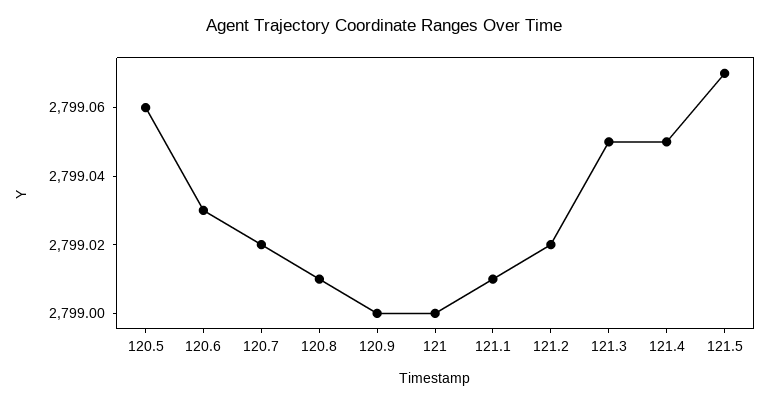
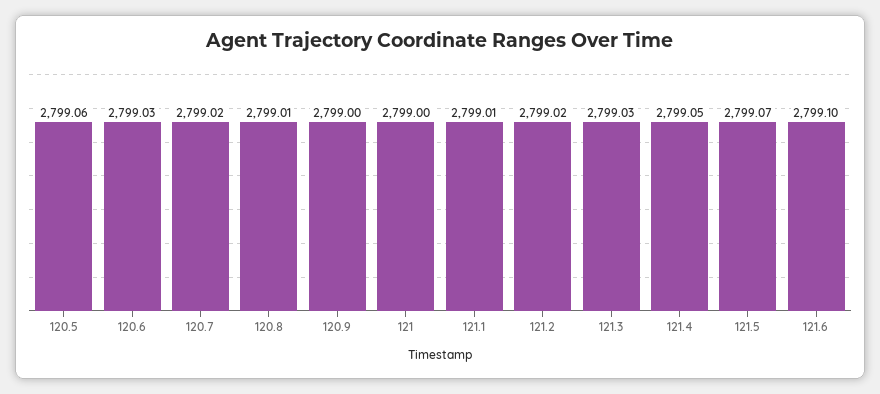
121.3: 2799.05 -> 2799.03
121.6: none -> 2799.1

